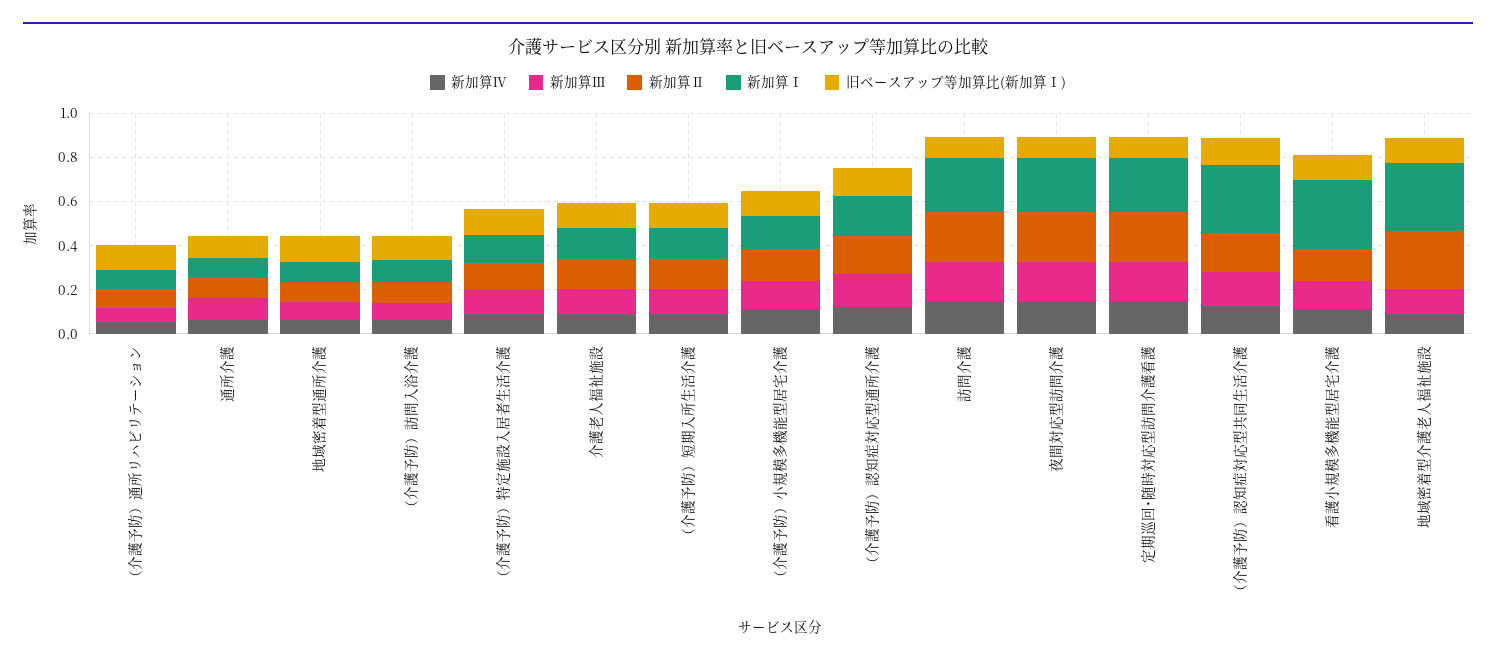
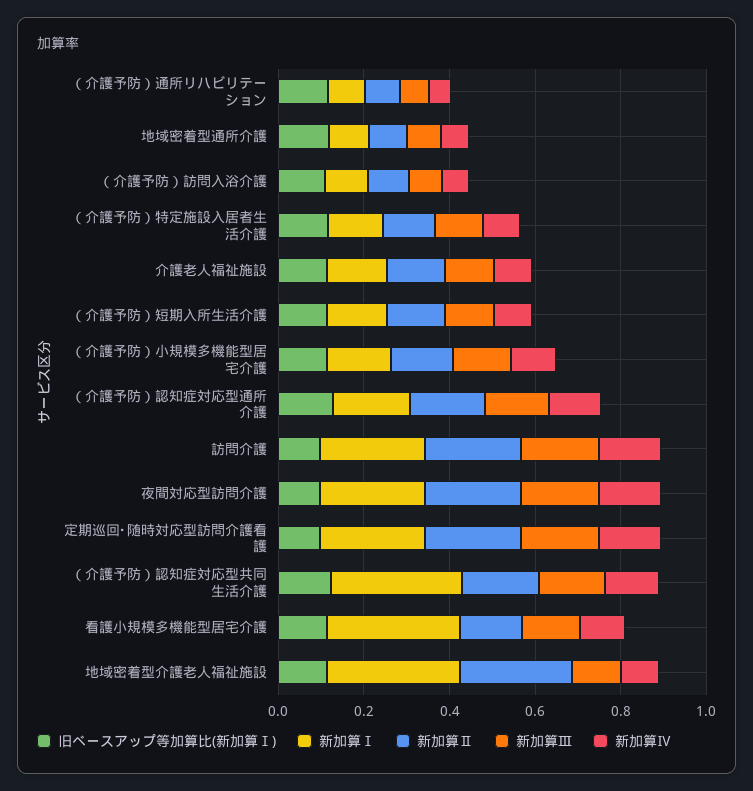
新加算Ⅳ, 通所介護: 0.05 -> none
新加算Ⅲ, 通所介護: 0.1 -> none
新加算Ⅱ, 通所介護: 0.1 -> none
新加算Ⅰ, 通所介護: 0.1 -> none
旧ベースアップ等加算比(新加算Ⅰ), 通所介護: 0.1 -> none

